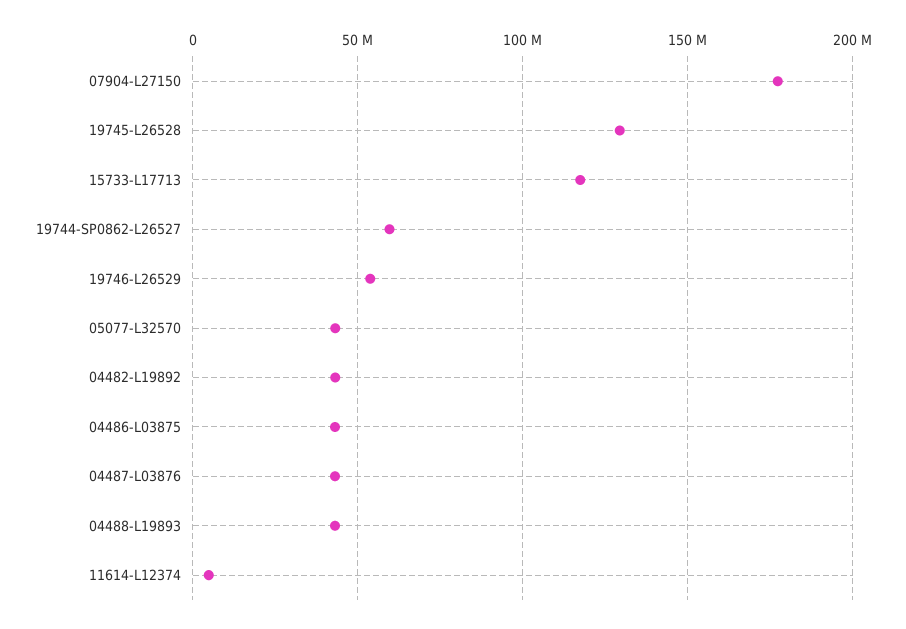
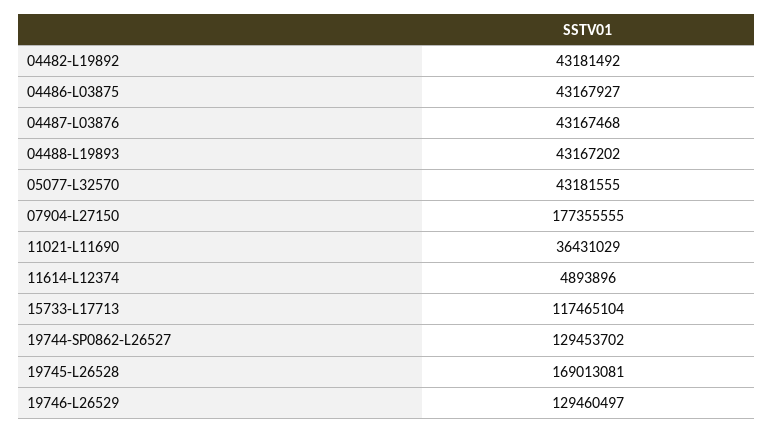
19745-L26528: 130000000 -> 169013081
19744-SP0862-L26527: 60000000 -> 129453702
19746-L26529: 55000000 -> 129460497
11021-L11690: none -> 36431029

